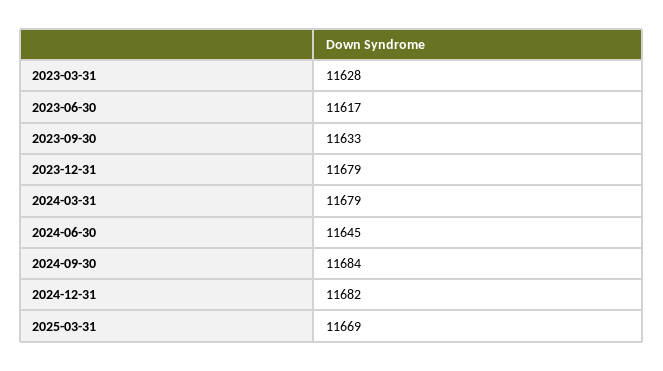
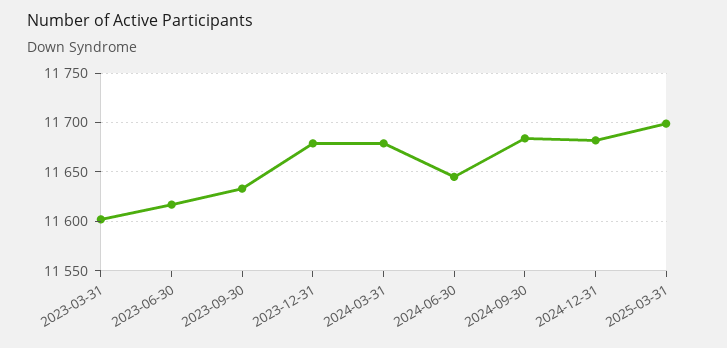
2023-03-31: 11628 -> 11600
2025-03-31: 11669 -> 11700

